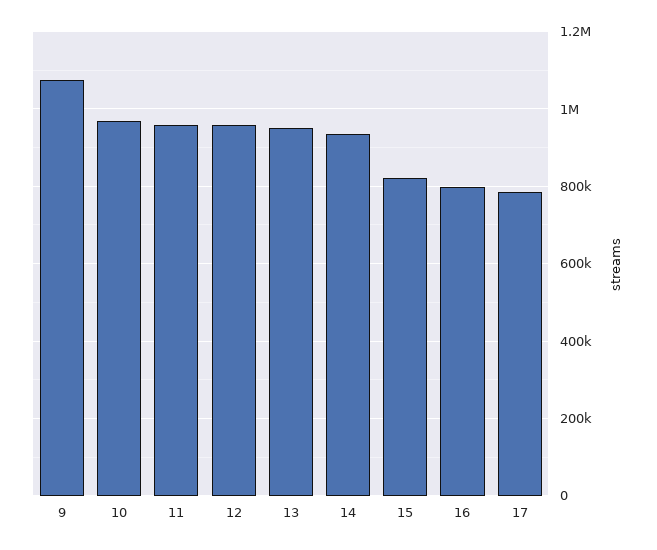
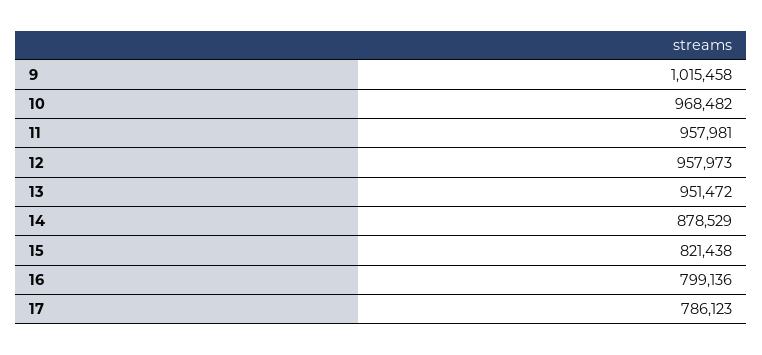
9: 1080000 -> 1015458
14: 940000 -> 878529

